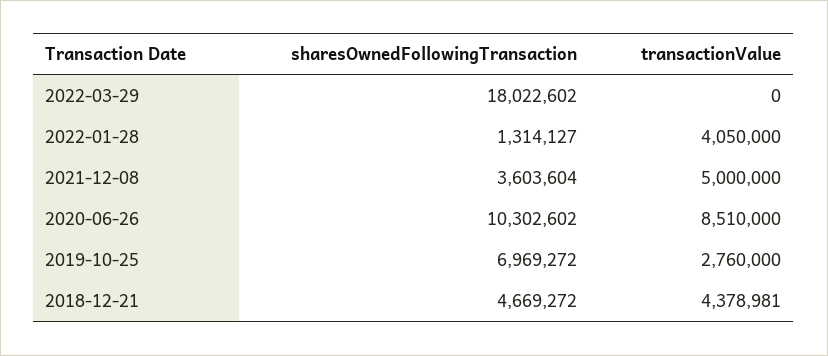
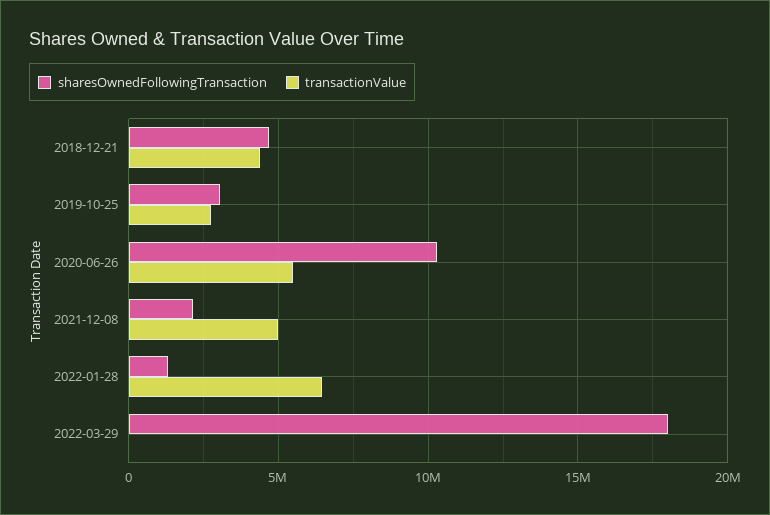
transactionValue, 2022-01-28: 4050000 -> 6500000
sharesOwnedFollowingTransaction, 2021-12-08: 3603604 -> 2000000
transactionValue, 2020-06-26: 8510000 -> 5500000
sharesOwnedFollowingTransaction, 2019-10-25: 6969272 -> 3000000

